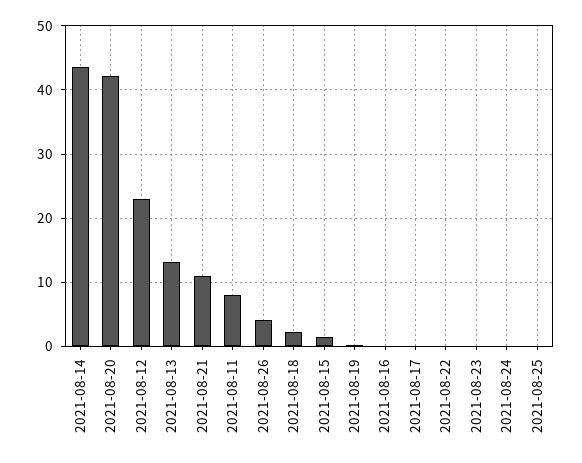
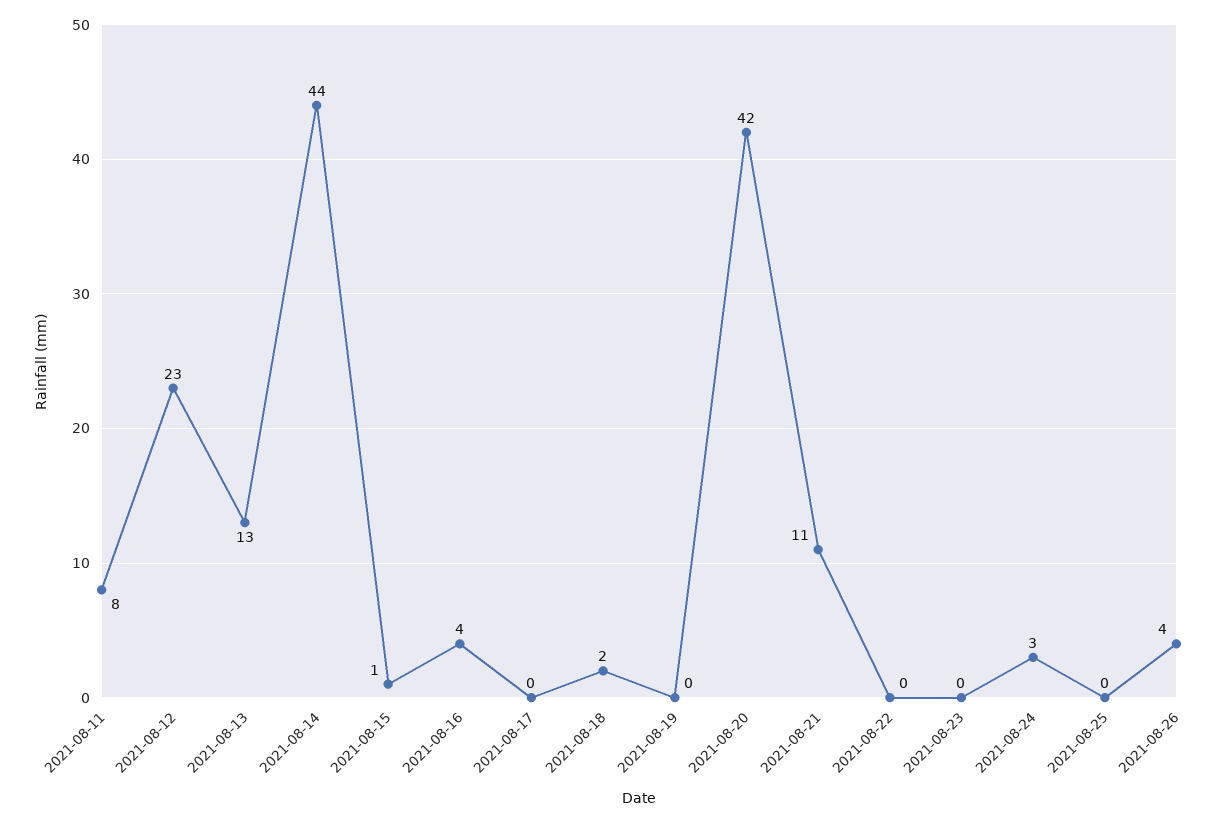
2021-08-16: 0 -> 4
2021-08-24: 0 -> 3

